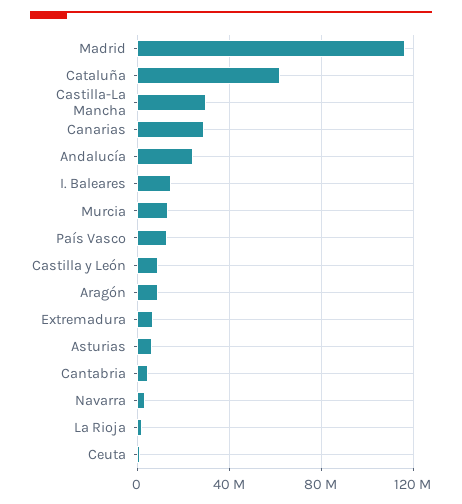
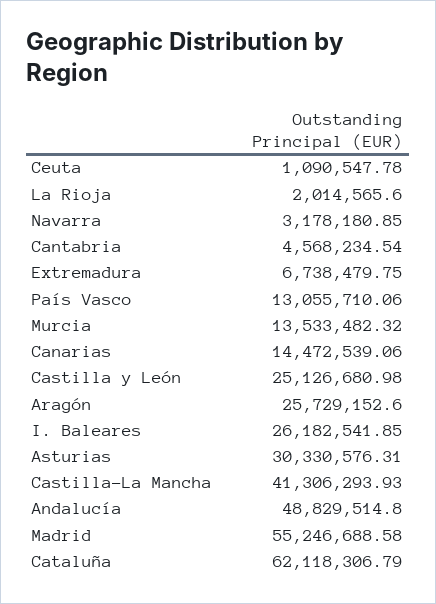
Madrid: 115000000 -> 55246688.58
Castilla-La Mancha: 30000000 -> 41306293.93
Canarias: 30000000 -> 14472539.06
Andalucía: 25000000 -> 48829514.8
I. Baleares: 15000000 -> 26182541.85
Castilla y León: 10000000 -> 25126680.98
Aragón: 10000000 -> 25729152.6
Asturias: 5000000 -> 30330576.31

